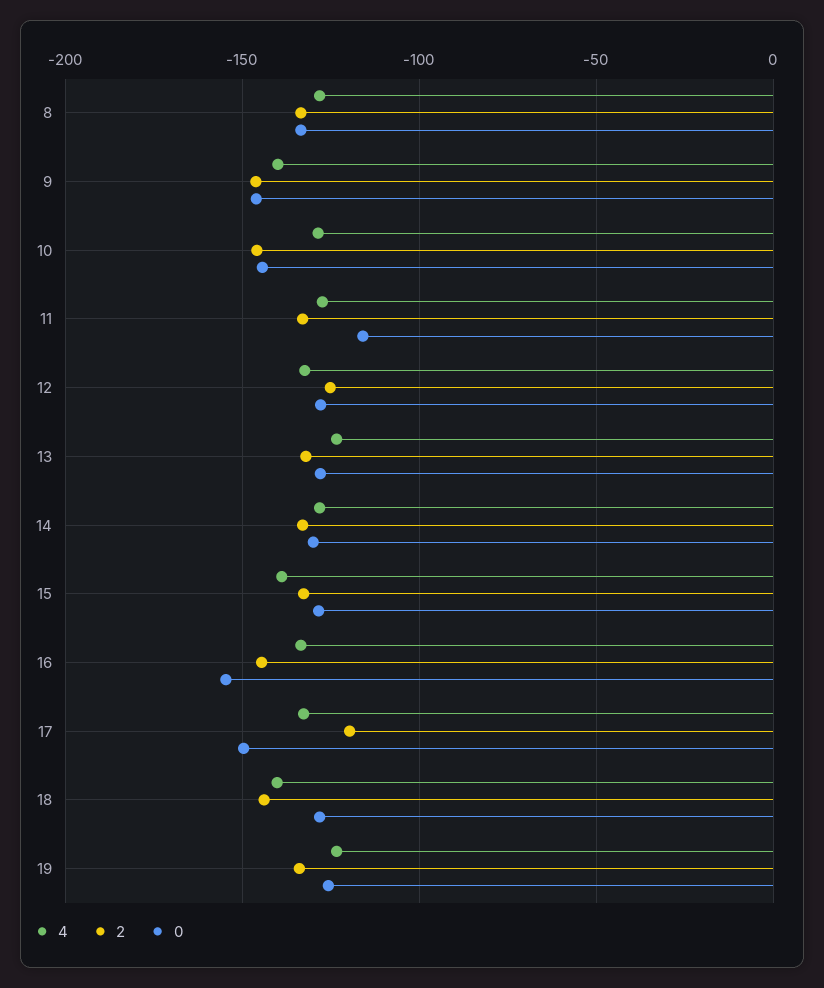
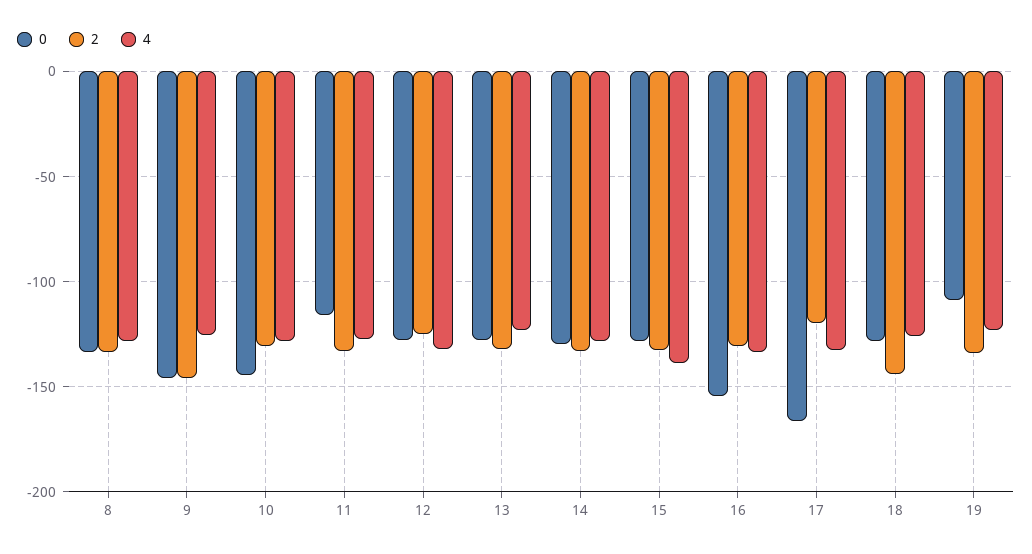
4, 9: -140 -> -125
2, 10: -145 -> -130
2, 16: -145 -> -130
0, 17: -150 -> -165
4, 18: -140 -> -125
0, 19: -125 -> -110

